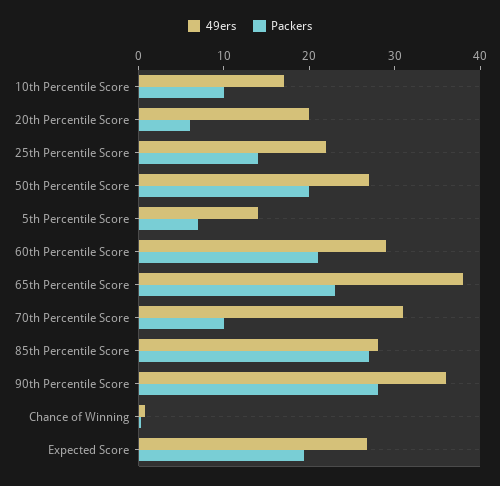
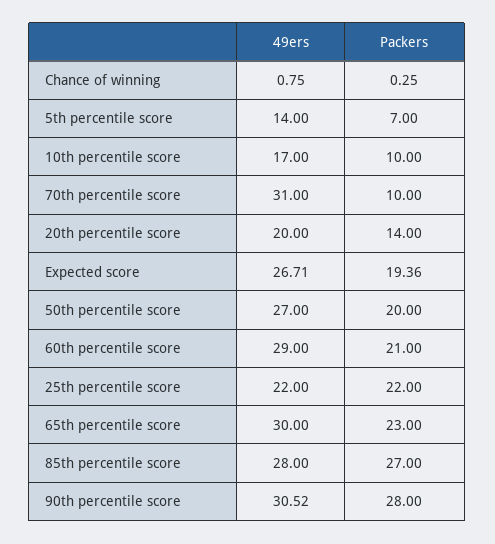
Packers, 20th Percentile Score: 6 -> 14
Packers, 25th Percentile Score: 14 -> 22
49ers, 65th Percentile Score: 38 -> 30
49ers, 90th Percentile Score: 36 -> 30.52

